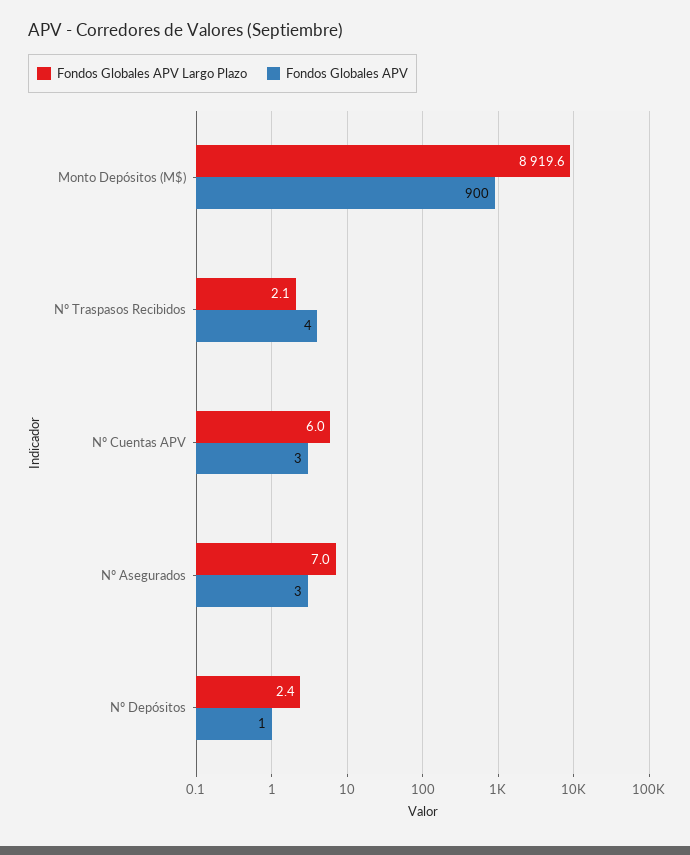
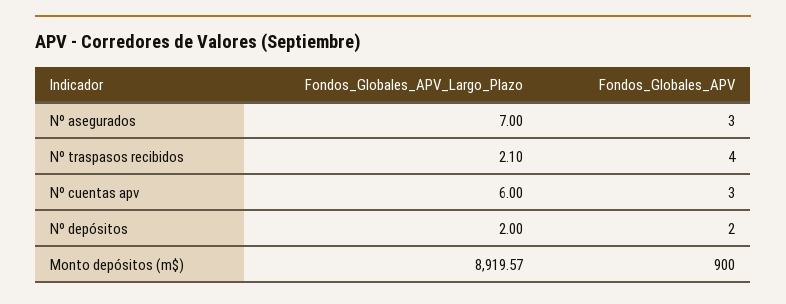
Fondos Globales APV Largo Plazo, Nº Depósitos: 2.4 -> 2
Fondos Globales APV, Nº Depósitos: 1 -> 2

